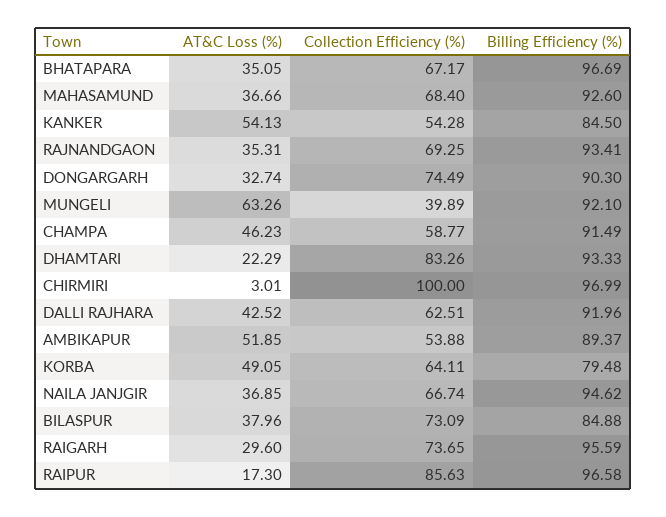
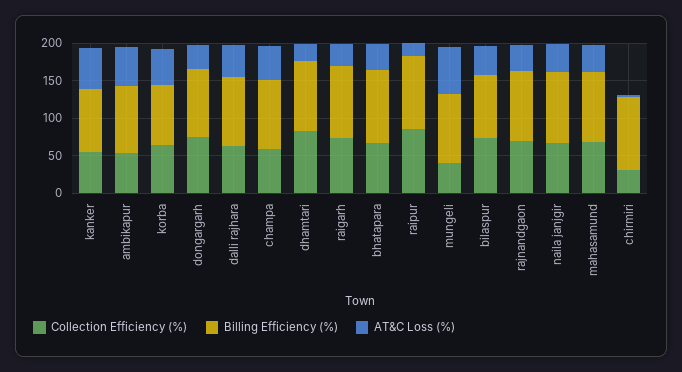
Collection Efficiency (%), CHIRMIRI: 100 -> 25

